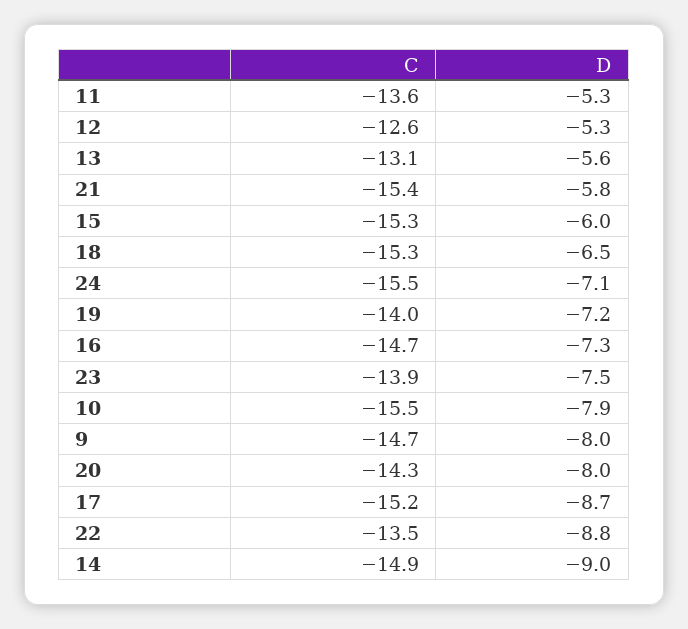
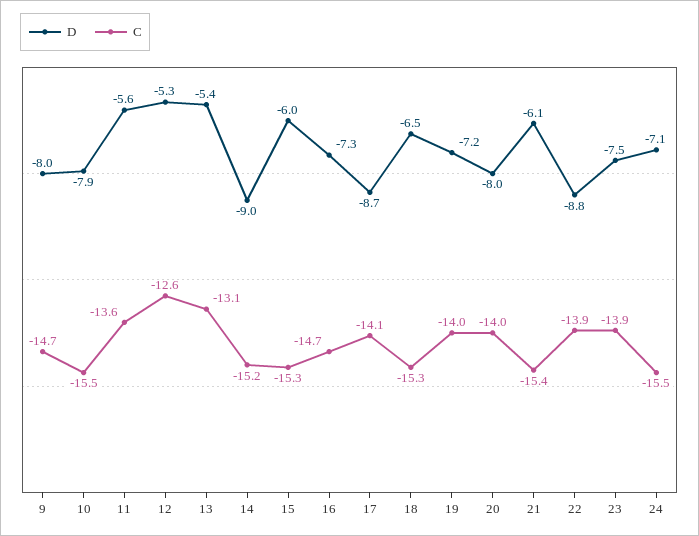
D, 11: -5.3 -> -5.6
D, 13: -5.6 -> -5.4
D, 21: -5.8 -> -6.1
C, 20: -14.3 -> -14
C, 17: -15.2 -> -14.1
C, 22: -13.5 -> -13.9
C, 14: -14.9 -> -15.2

